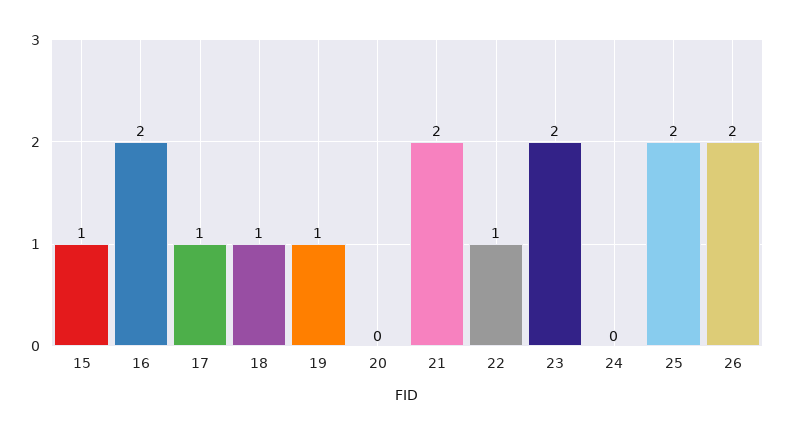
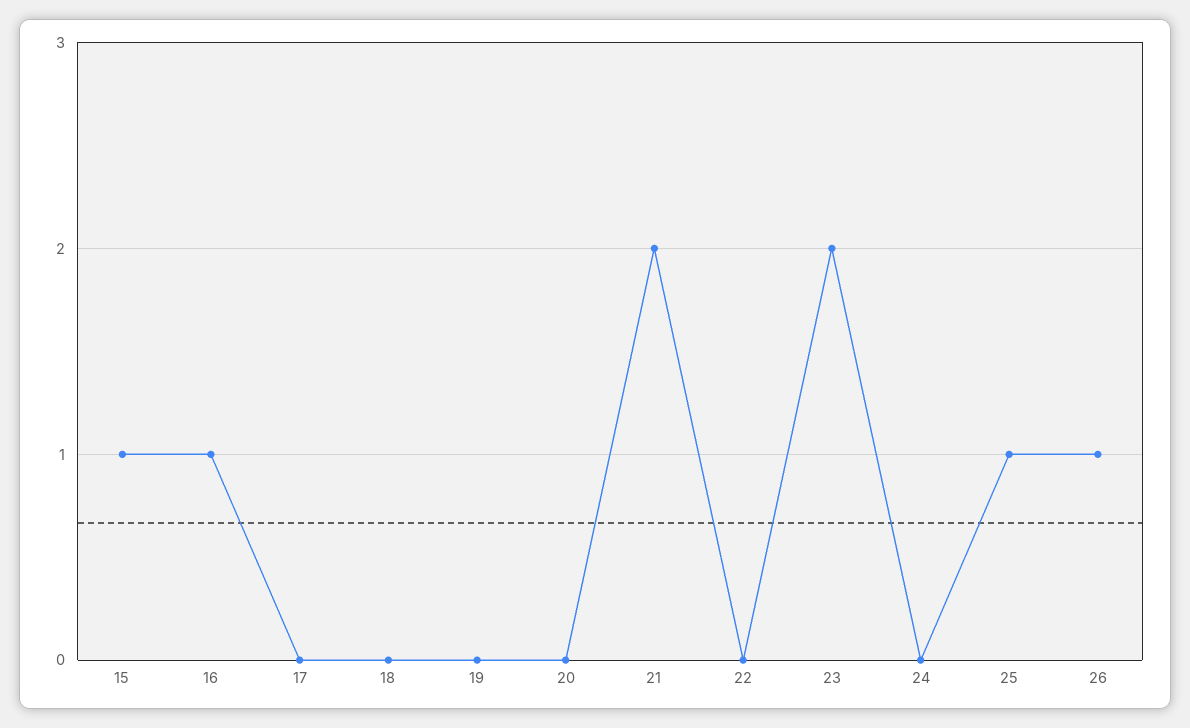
16: 2 -> 1
17: 1 -> 0
18: 1 -> 0
19: 1 -> 0
22: 1 -> 0
25: 2 -> 1
26: 2 -> 1

